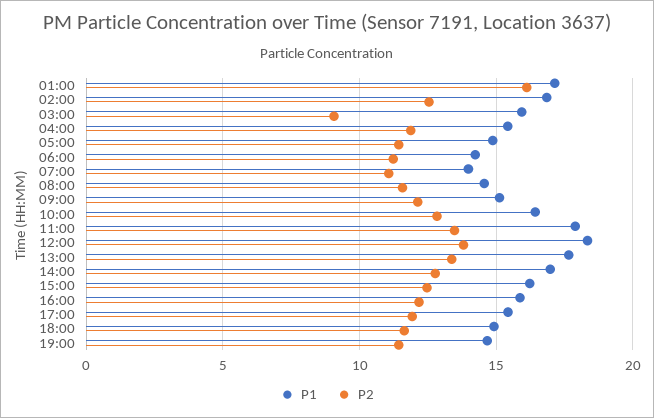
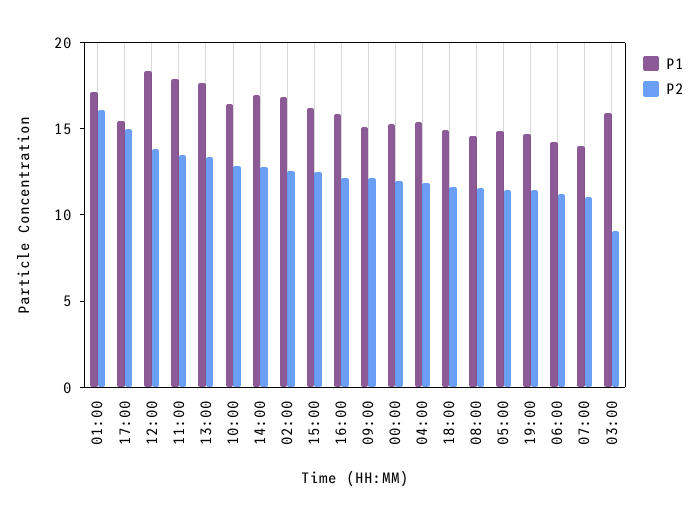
P2, 17:00: 12 -> 15
P1, 00:00: none -> 15
P2, 00:00: none -> 12

